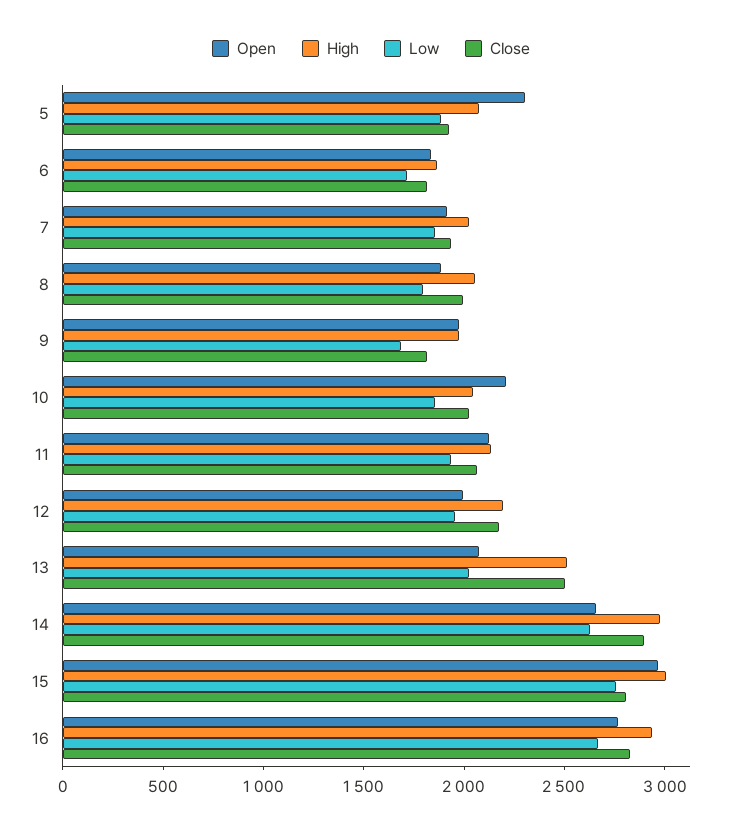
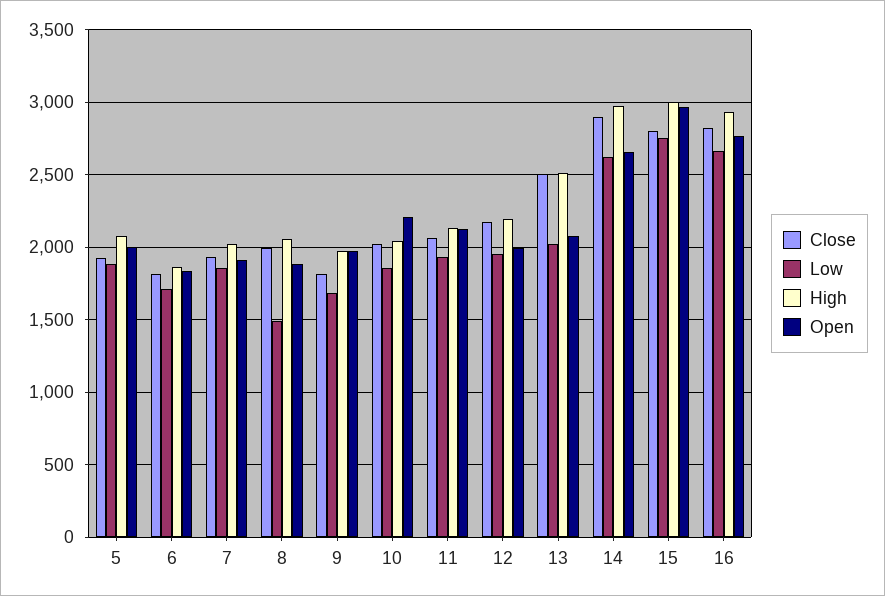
Open, 5: 2300 -> 2000
Low, 8: 1800 -> 1500

